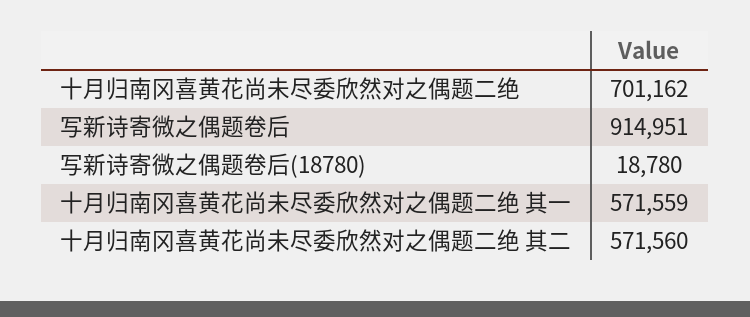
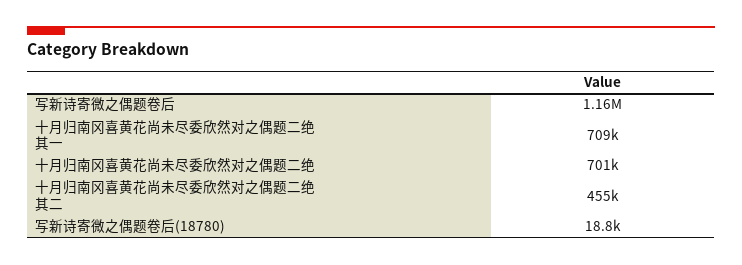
写新诗寄微之偶题卷后: 914951 -> 1160000
十月归南冈喜黄花尚未尽委欣然对之偶题二绝 其一: 571559 -> 709000
十月归南冈喜黄花尚未尽委欣然对之偶题二绝 其二: 571560 -> 455000

